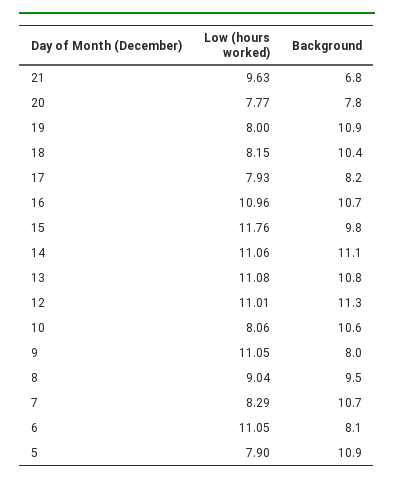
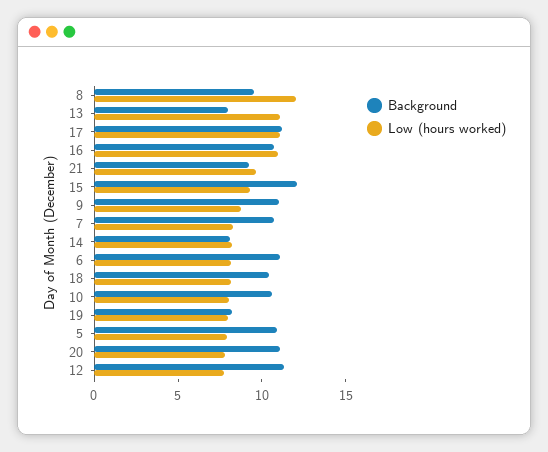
Background, 21: 6.8 -> 9
Background, 20: 7.8 -> 11
Background, 19: 10.9 -> 8
Low (hours worked), 17: 7.93 -> 11
Background, 17: 8.2 -> 11
Low (hours worked), 15: 11.76 -> 9
Background, 15: 9.8 -> 12
Low (hours worked), 14: 11.06 -> 8
Background, 14: 11.1 -> 8
Background, 13: 10.8 -> 8
Low (hours worked), 12: 11.01 -> 8
Low (hours worked), 9: 11.05 -> 9
Background, 9: 8 -> 11
Low (hours worked), 8: 9.04 -> 12
Low (hours worked), 6: 11.05 -> 8
Background, 6: 8.1 -> 11

